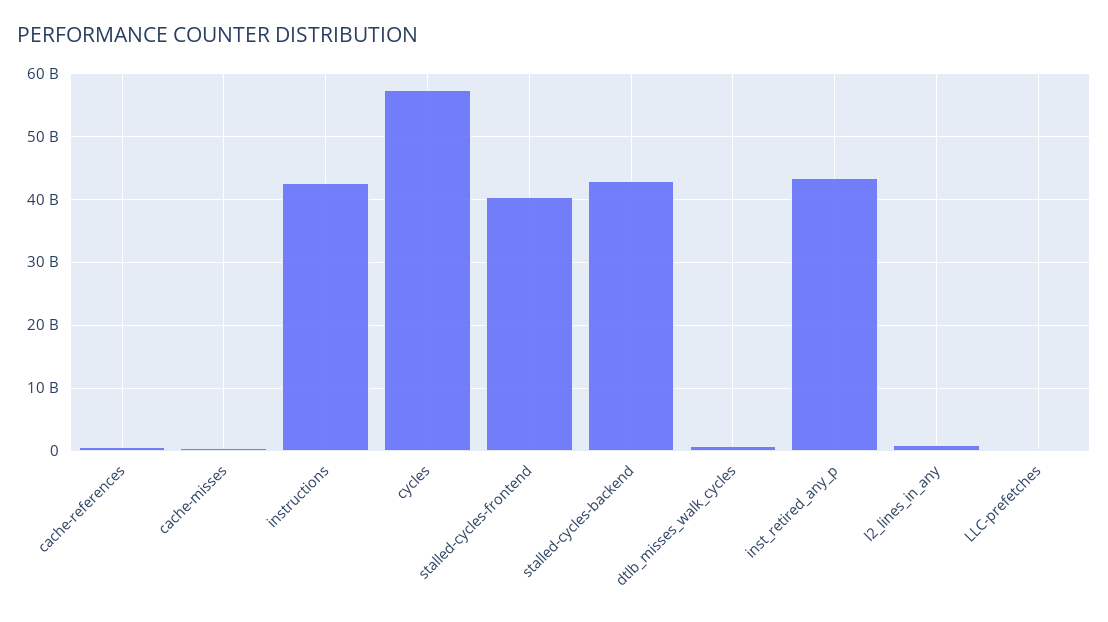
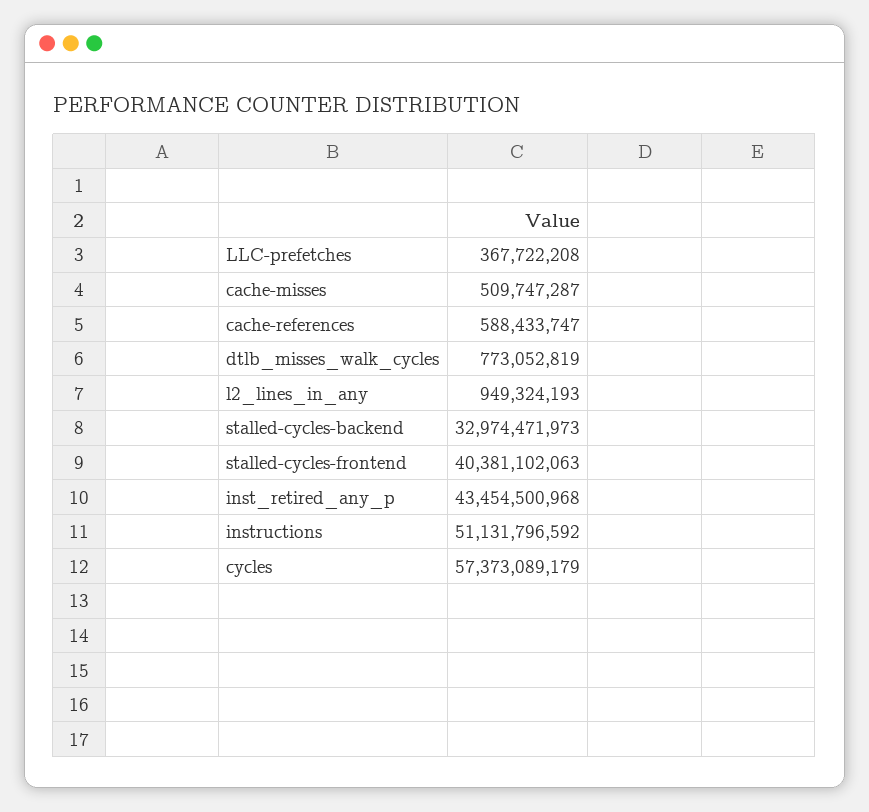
instructions: 43000000000 -> 51131796592
stalled-cycles-backend: 43000000000 -> 32974471973

